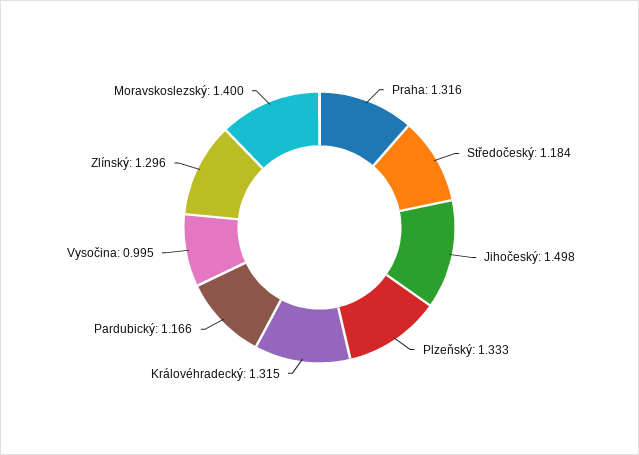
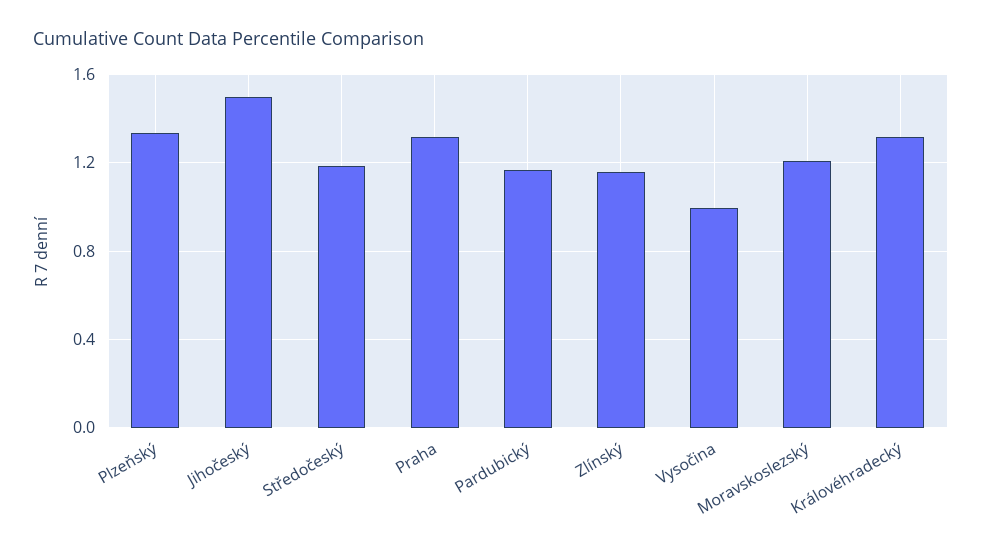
Zlínský: 1.296 -> 1.15
Moravskoslezský: 1.4 -> 1.2

